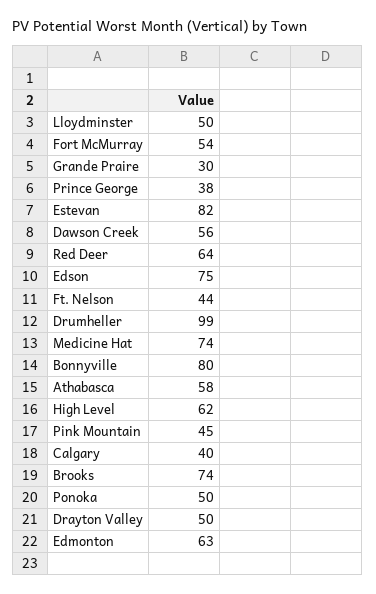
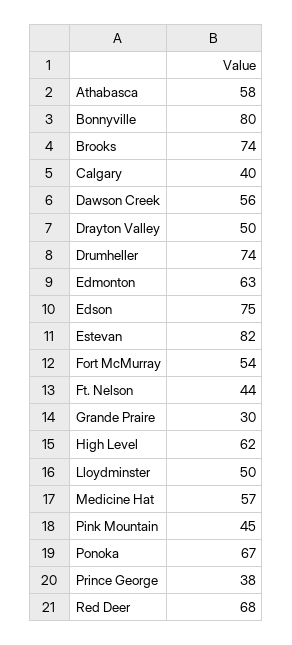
Red Deer: 64 -> 68
Drumheller: 99 -> 74
Medicine Hat: 74 -> 57
Ponoka: 50 -> 67

